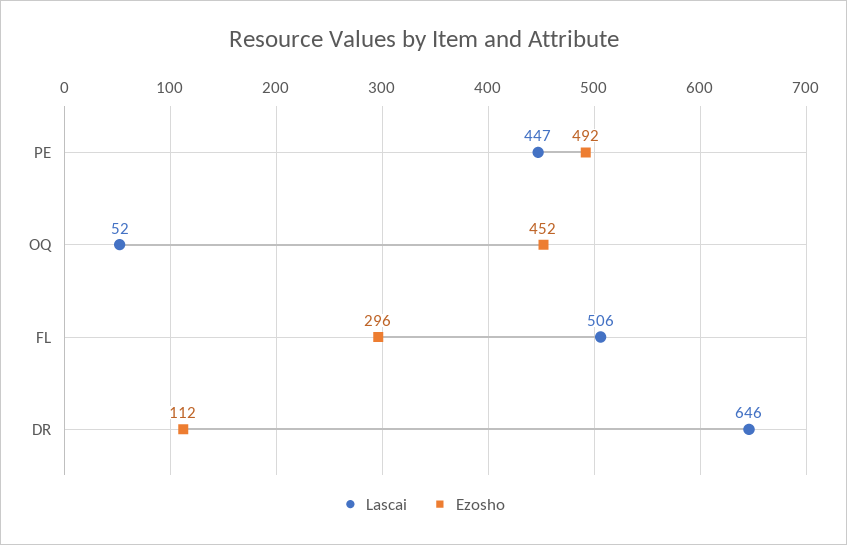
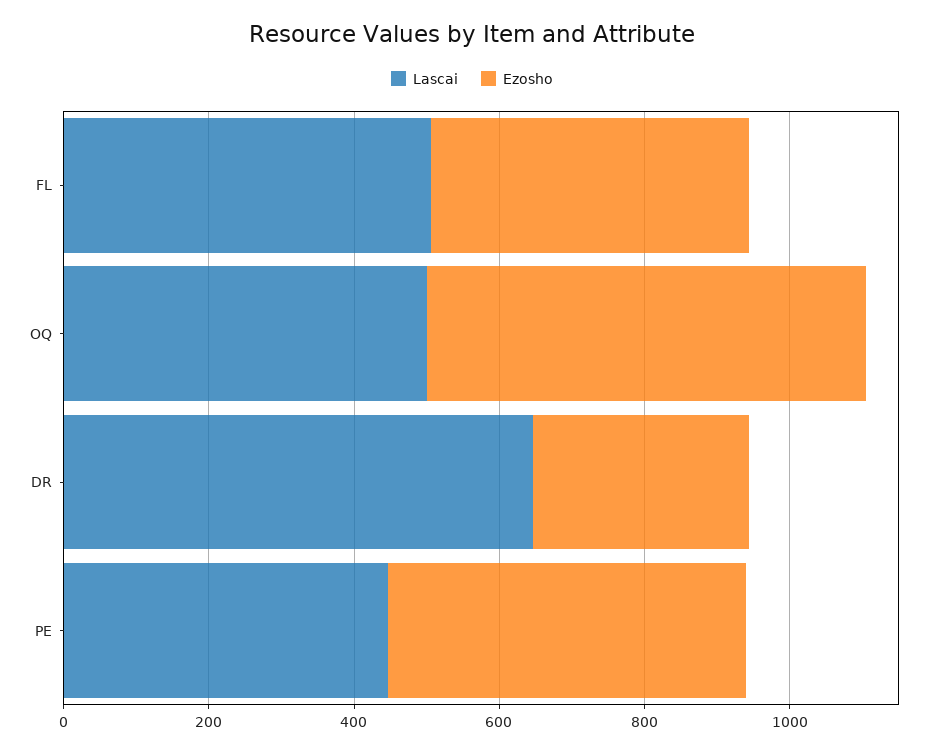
Lascai, OQ: 52 -> 500
Ezosho, OQ: 452 -> 600
Ezosho, FL: 296 -> 450
Ezosho, DR: 112 -> 300

